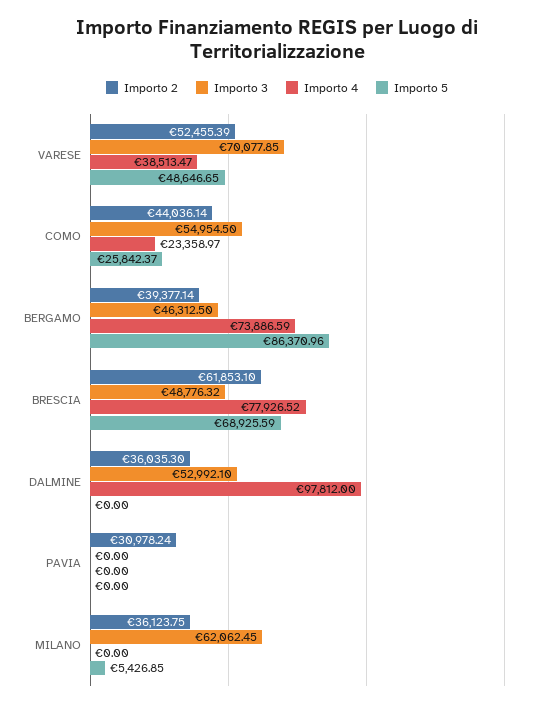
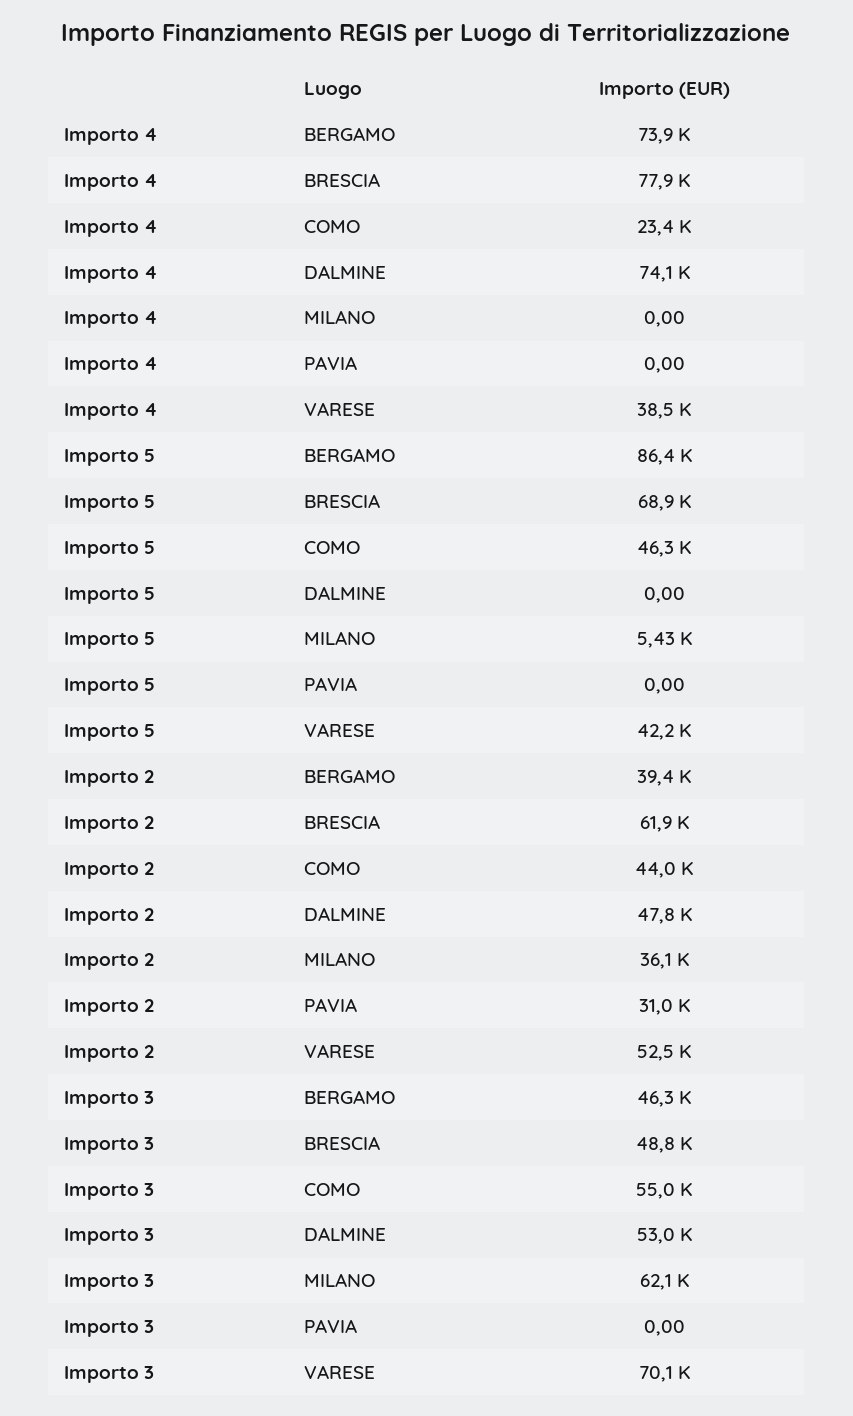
Importo 5, VARESE: 48646.65 -> 42200
Importo 5, COMO: 25842.37 -> 46300
Importo 2, DALMINE: 36035.3 -> 47800
Importo 4, DALMINE: 97812 -> 74100

